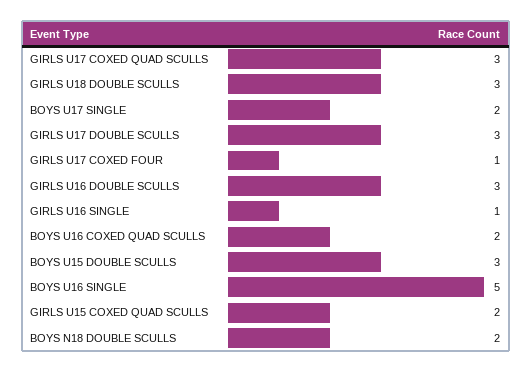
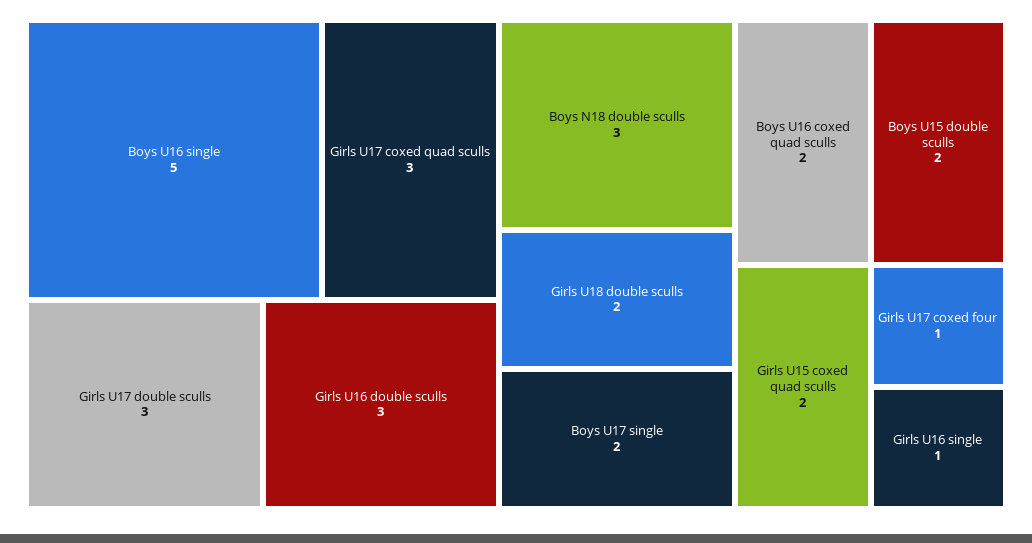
GIRLS U18 DOUBLE SCULLS: 3 -> 2
BOYS U15 DOUBLE SCULLS: 3 -> 2
BOYS N18 DOUBLE SCULLS: 2 -> 3

